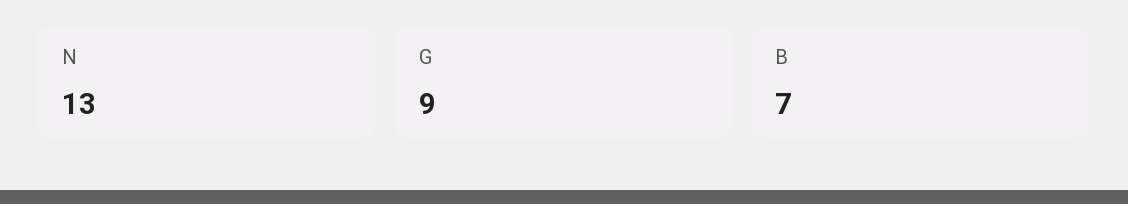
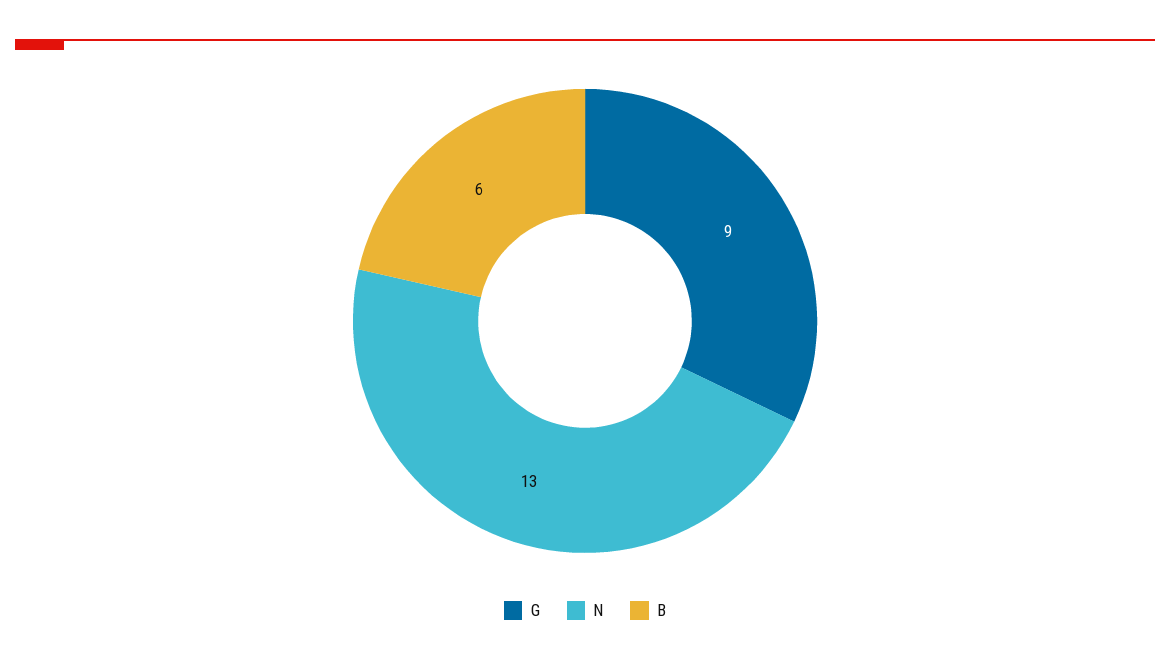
B: 7 -> 6

